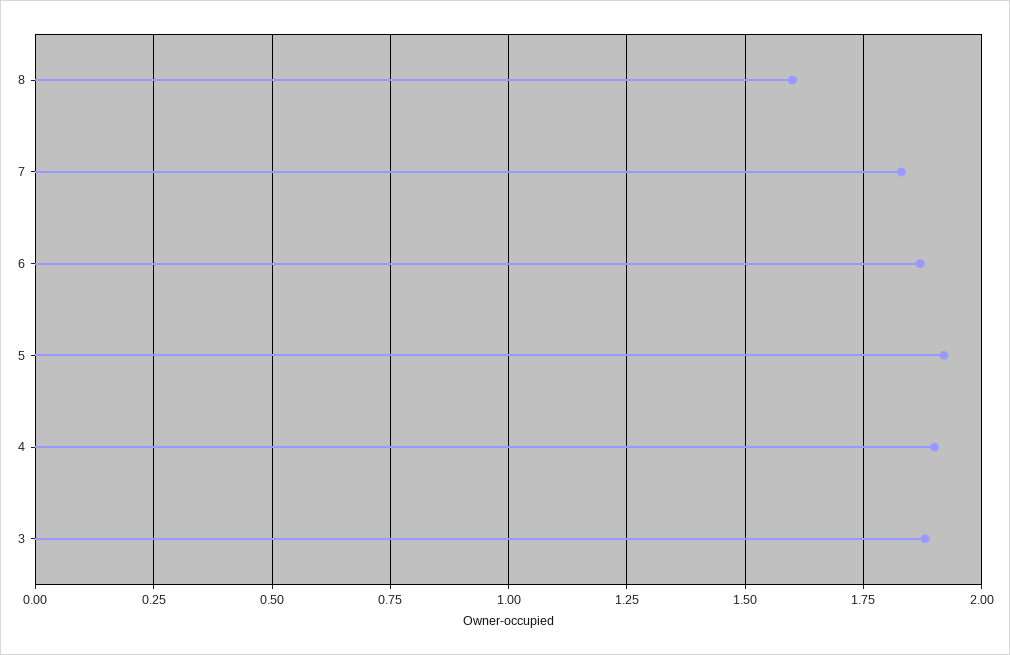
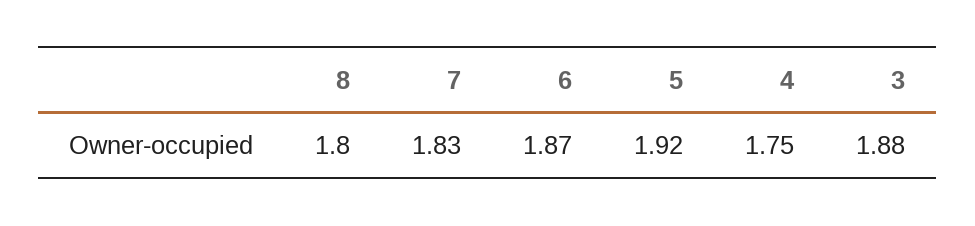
8: 1.6 -> 1.8
4: 1.9 -> 1.75

